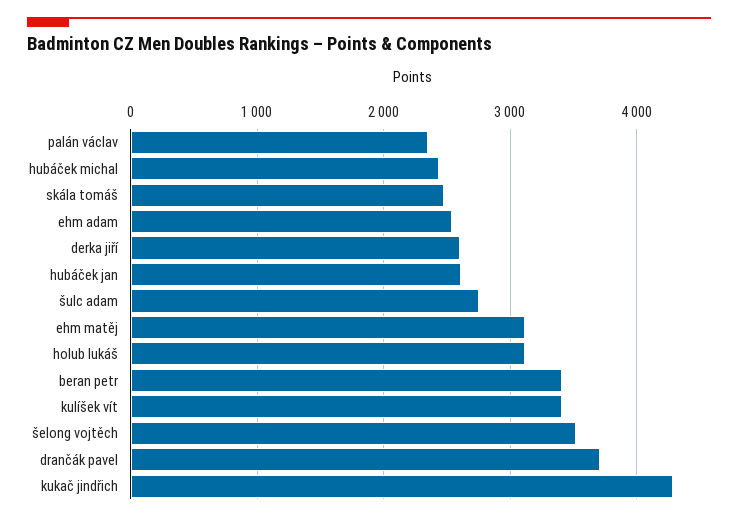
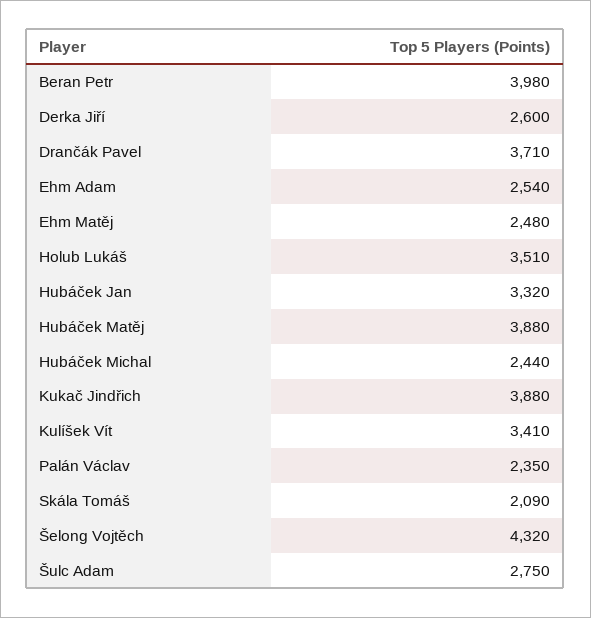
skála tomáš: 2500 -> 2090
hubáček jan: 2600 -> 3320
ehm matěj: 3100 -> 2480
holub lukáš: 3100 -> 3510
beran petr: 3400 -> 3980
šelong vojtěch: 3500 -> 4320
kukač jindřich: 4300 -> 3880
Hubáček Matěj: none -> 3880

